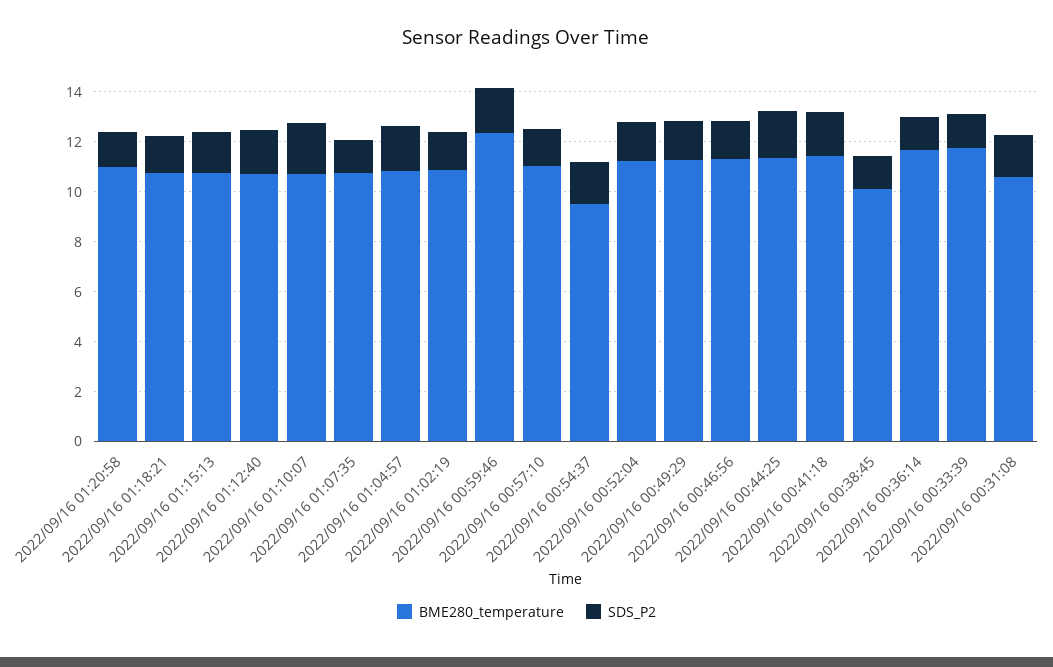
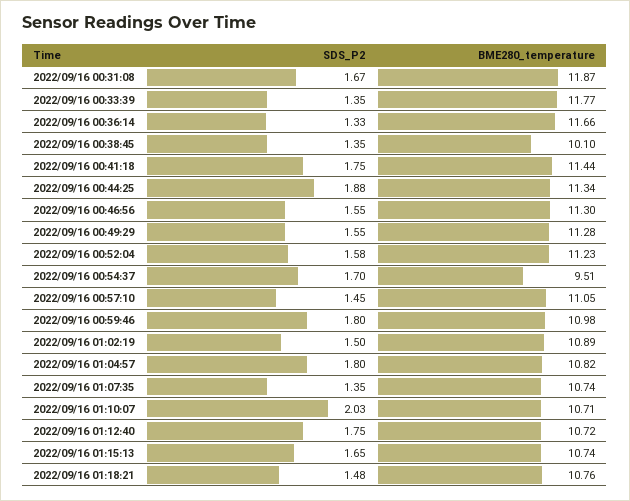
BME280_temperature, 2022/09/16 01:20:58: 11 -> none
SDS_P2, 2022/09/16 01:20:58: 1.5 -> none
BME280_temperature, 2022/09/16 00:59:46: 12.5 -> 10.98
BME280_temperature, 2022/09/16 00:31:08: 10.5 -> 11.87

